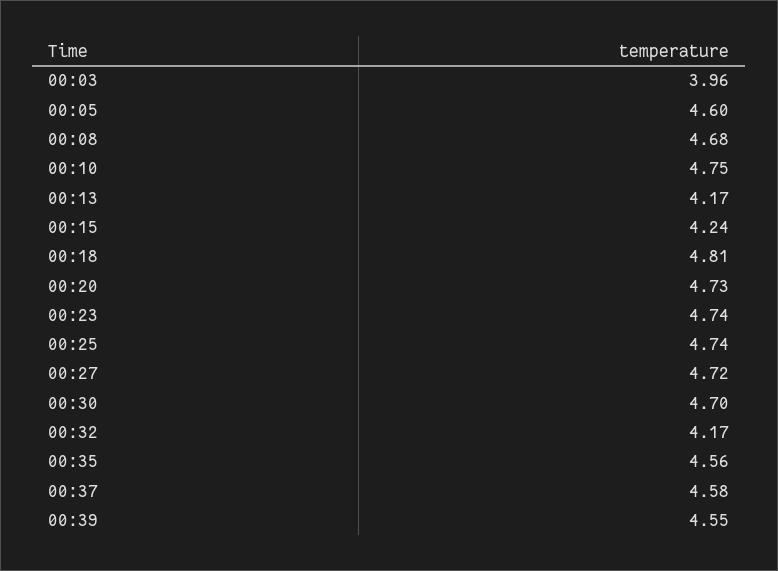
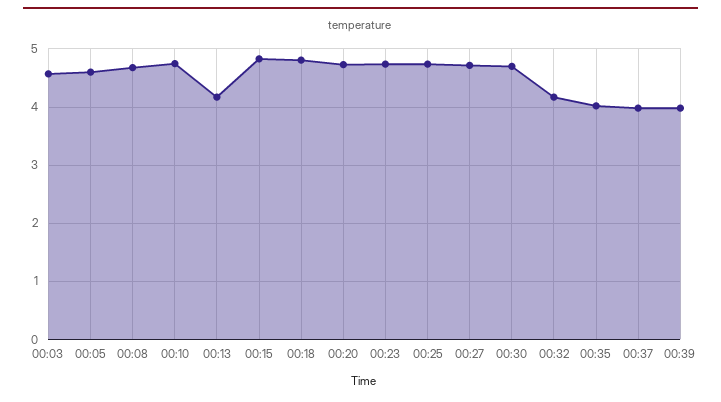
00:03: 3.96 -> 4.6
00:15: 4.24 -> 4.8
00:35: 4.56 -> 4
00:37: 4.58 -> 4
00:39: 4.55 -> 4

